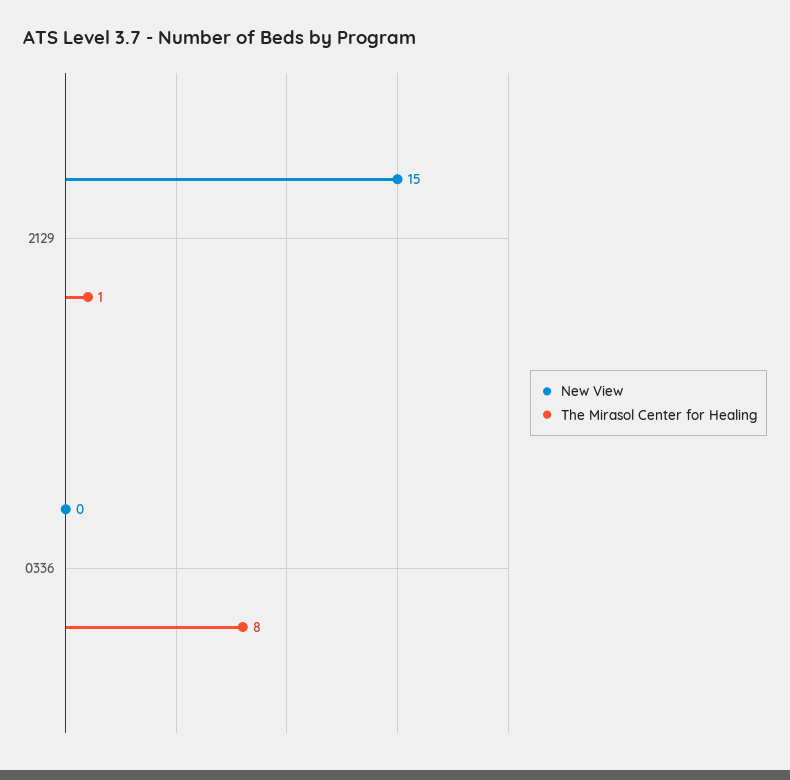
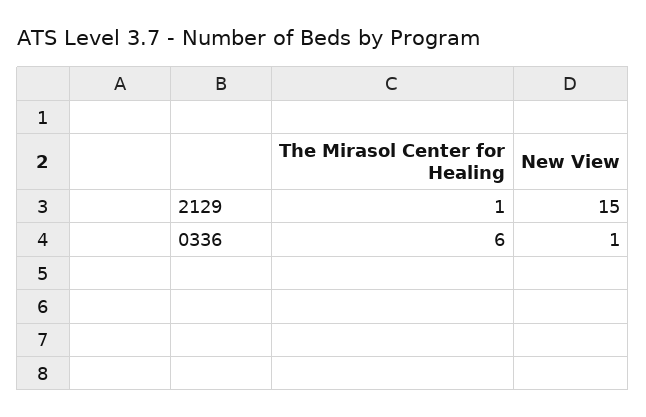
New View, 0336: 0 -> 1
The Mirasol Center for Healing, 0336: 8 -> 6

